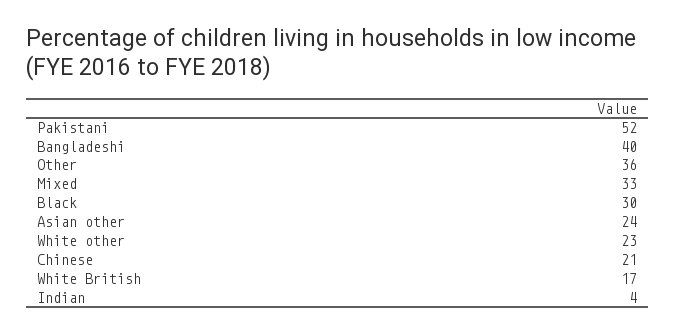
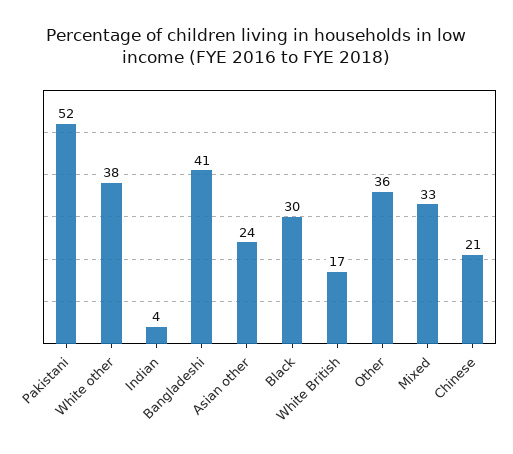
Bangladeshi: 40 -> 41
White other: 23 -> 38

